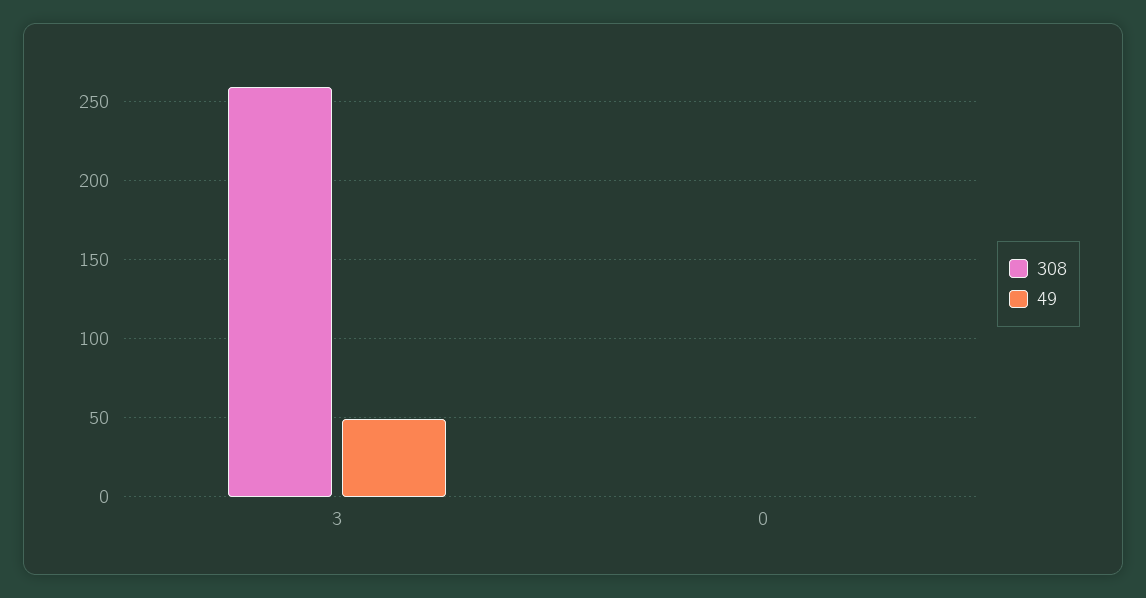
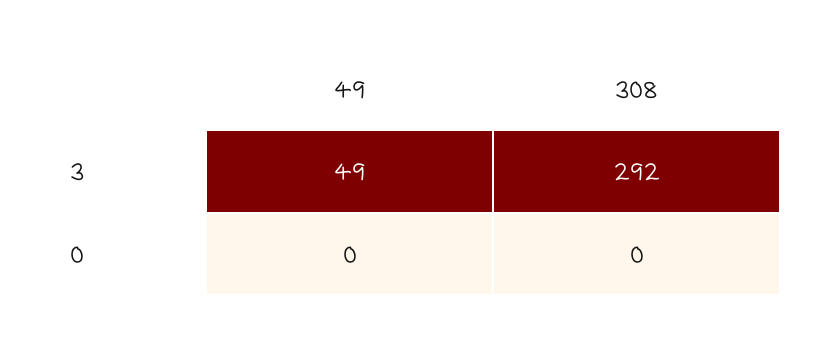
308, 3: 260 -> 292

